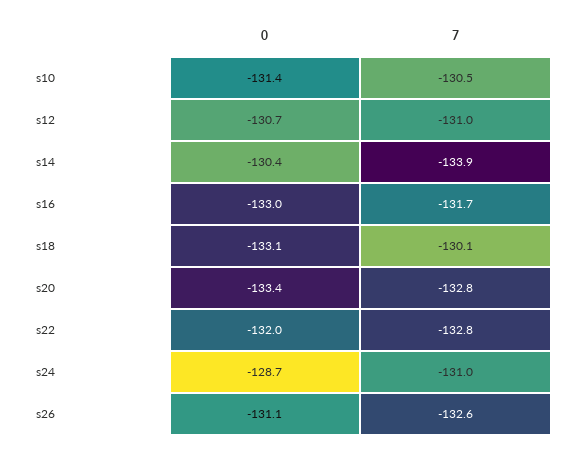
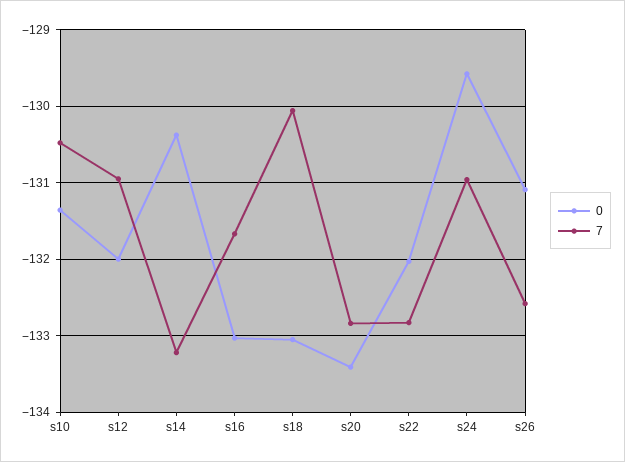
0, s12: -130.7 -> -132
7, s14: -133.9 -> -133.2
0, s24: -128.7 -> -129.6

